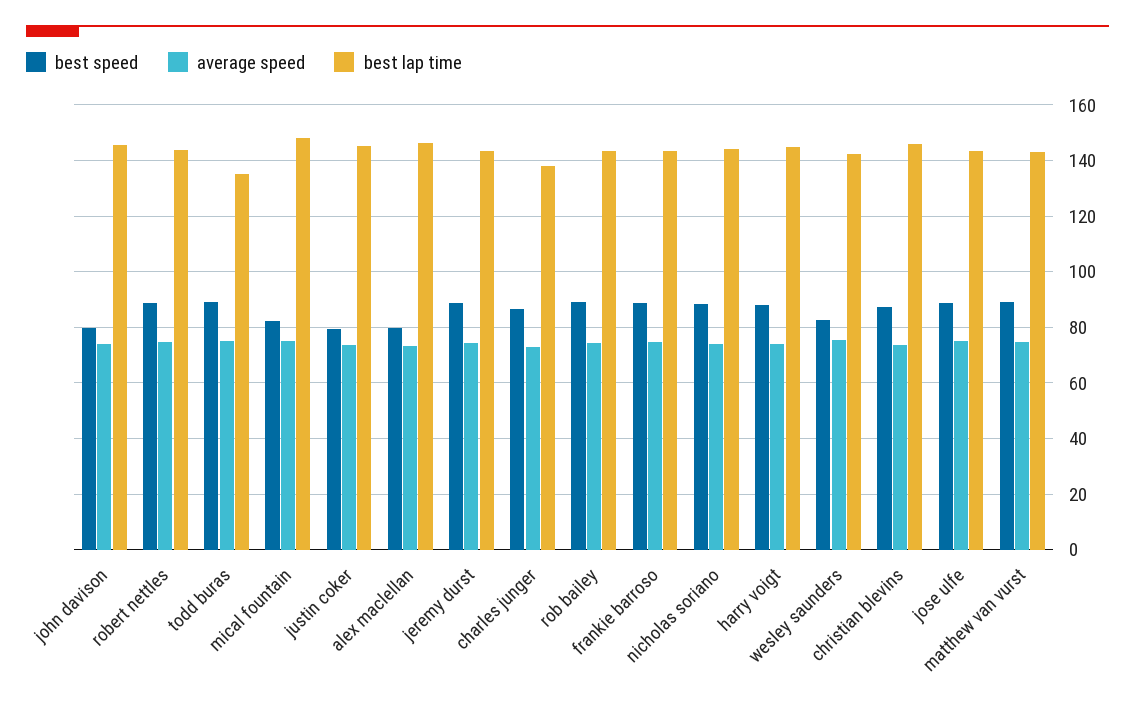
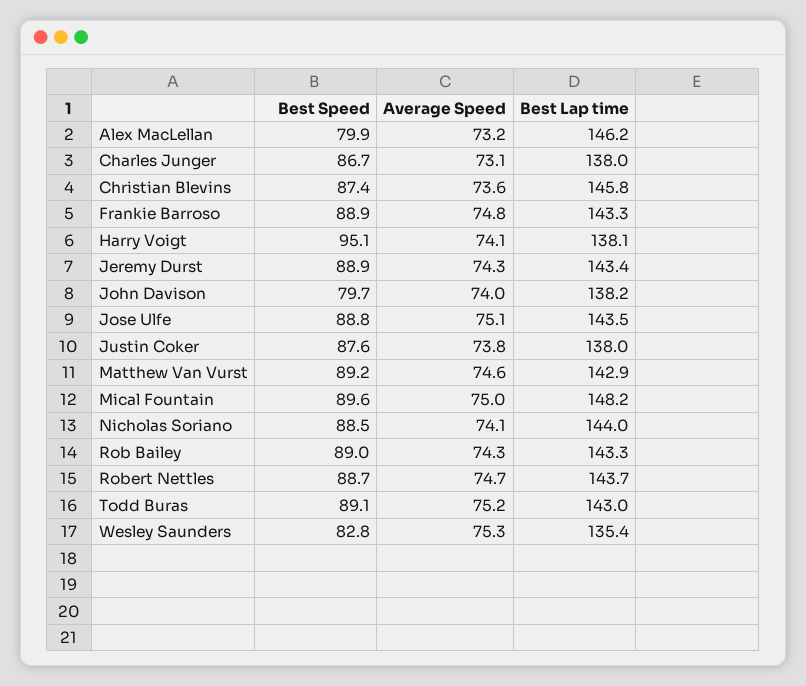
best lap time, john davison: 145 -> 138.2
best lap time, todd buras: 135 -> 143
best speed, mical fountain: 82.5 -> 89.6
best speed, justin coker: 80 -> 87.6
best lap time, justin coker: 145 -> 138
best speed, harry voigt: 87.5 -> 95.1
best lap time, harry voigt: 145 -> 138.1
best lap time, wesley saunders: 142.5 -> 135.4

